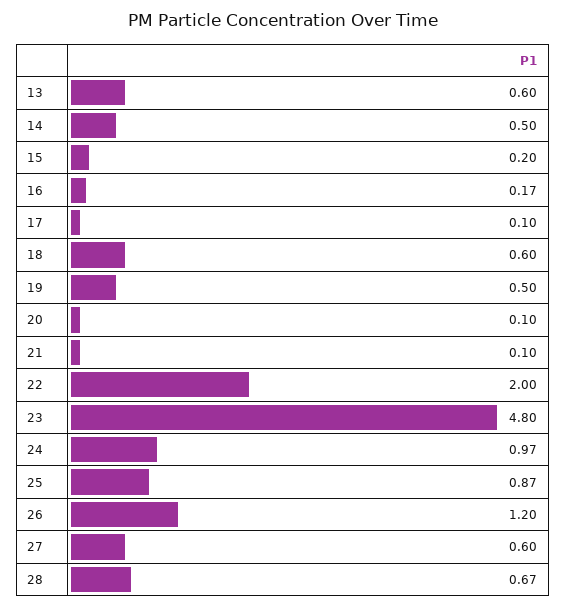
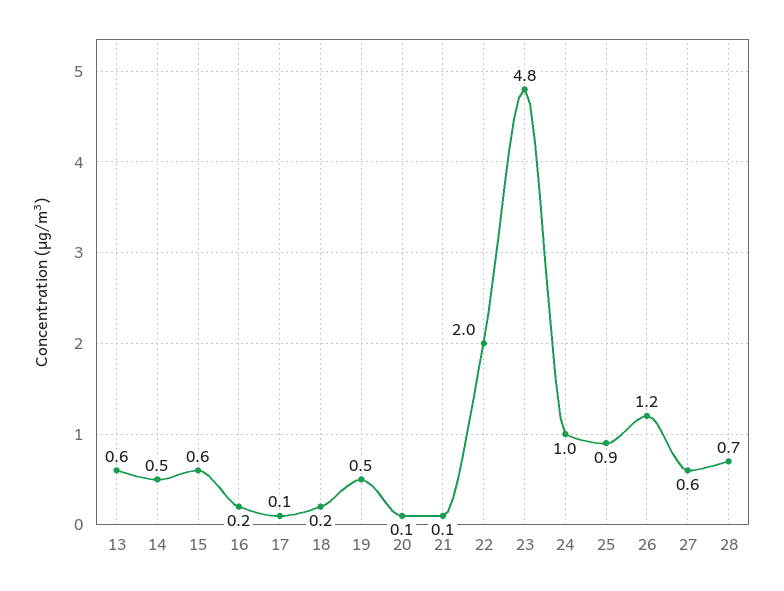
15: 0.2 -> 0.6
18: 0.6 -> 0.2

